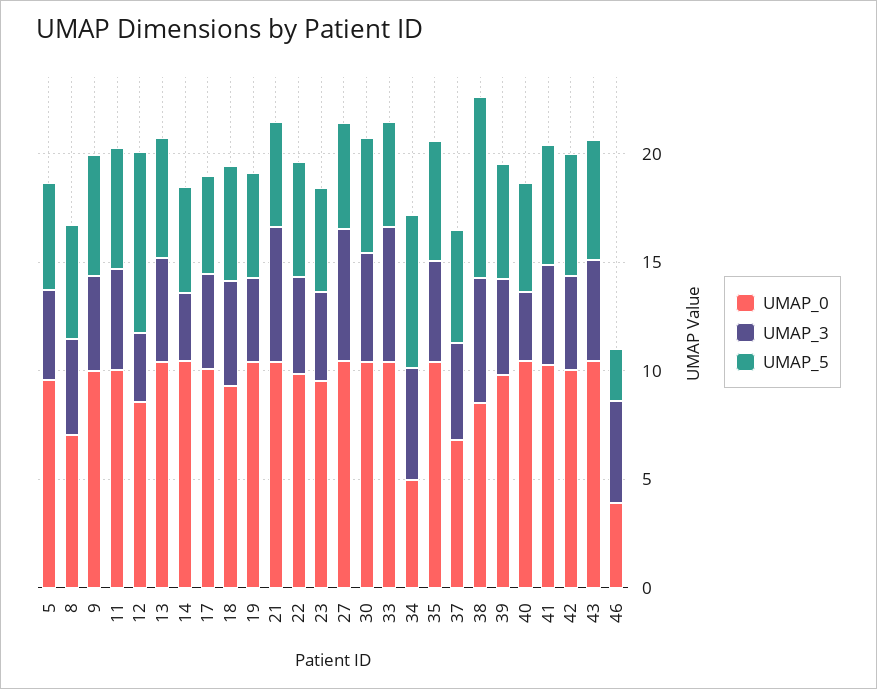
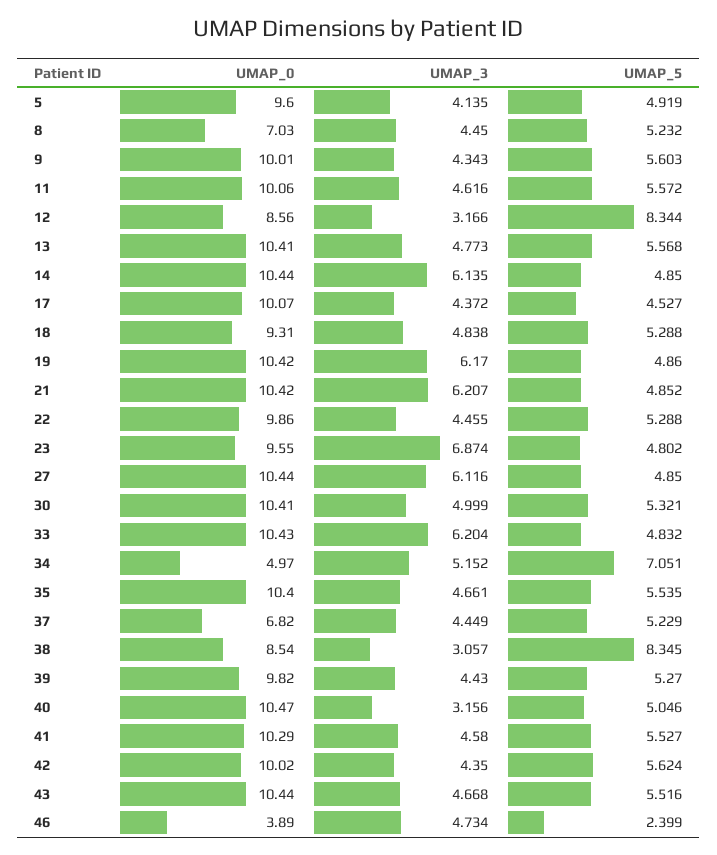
UMAP_3, 14: 3 -> 6.135
UMAP_3, 19: 4 -> 6.17
UMAP_3, 23: 4 -> 6.874
UMAP_3, 38: 6 -> 3.057

